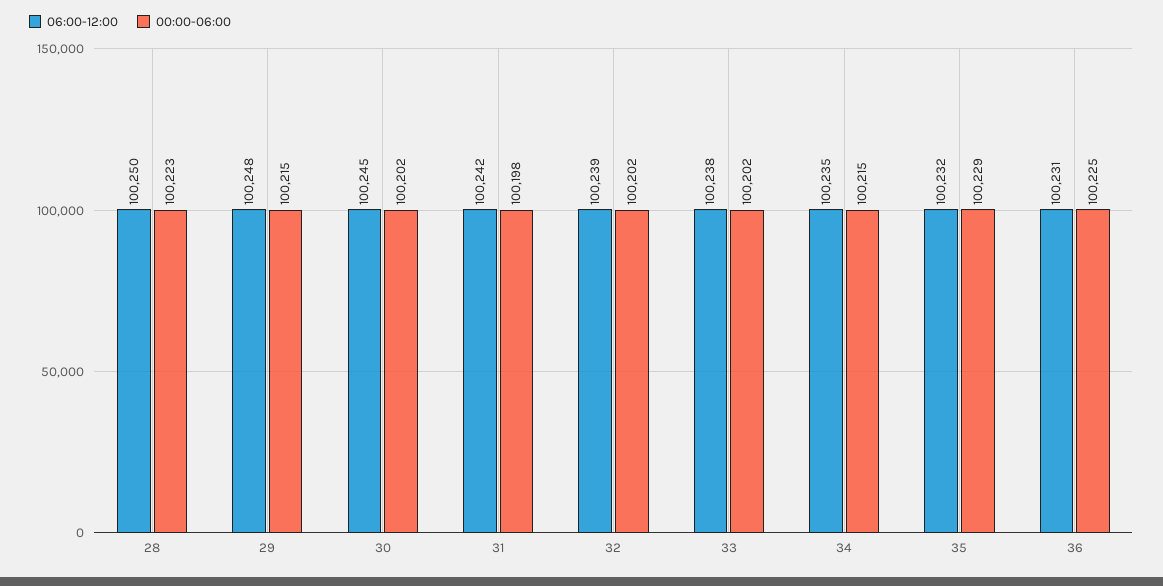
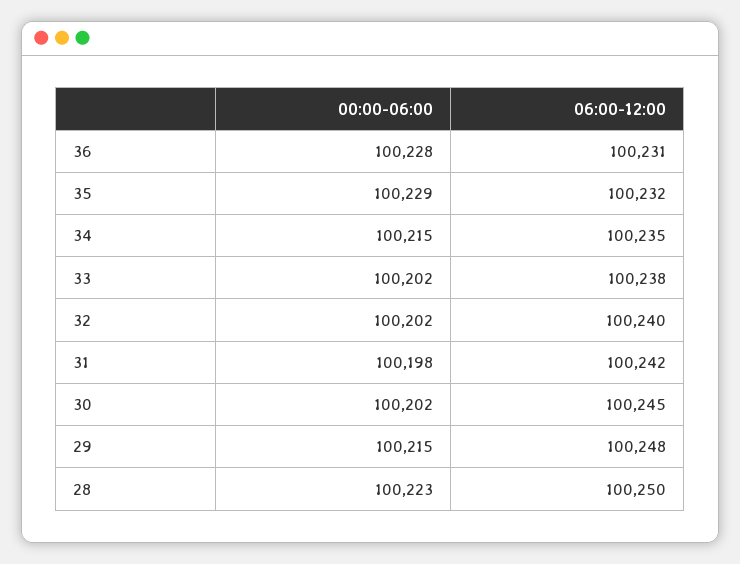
06:00-12:00, 32: 100239 -> 100240
00:00-06:00, 36: 100225 -> 100228

